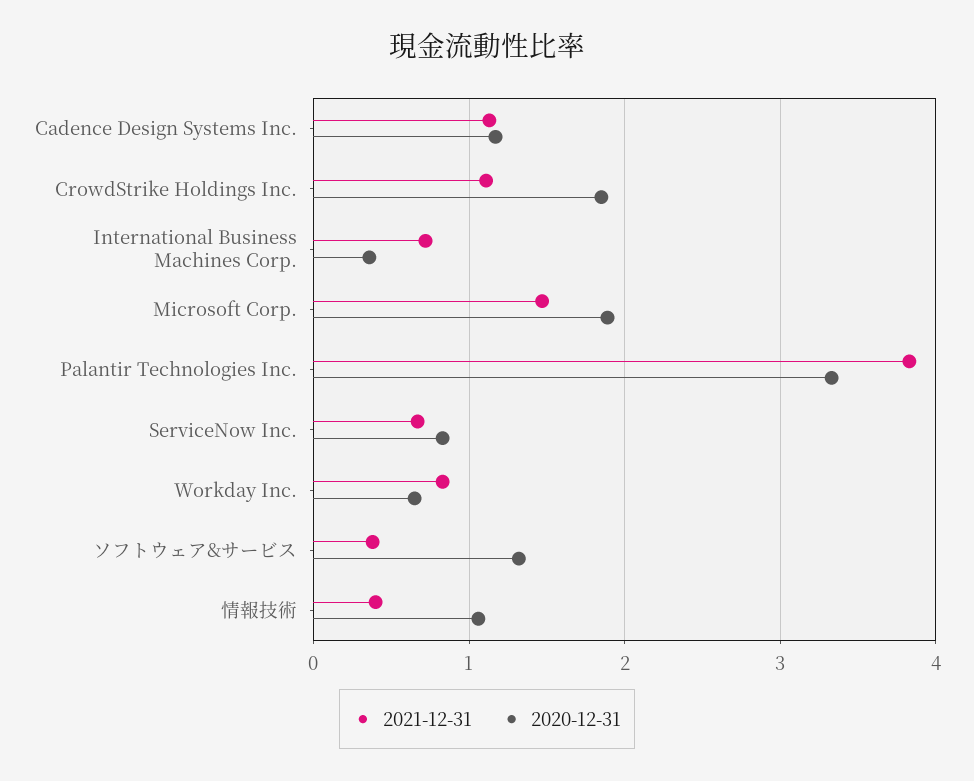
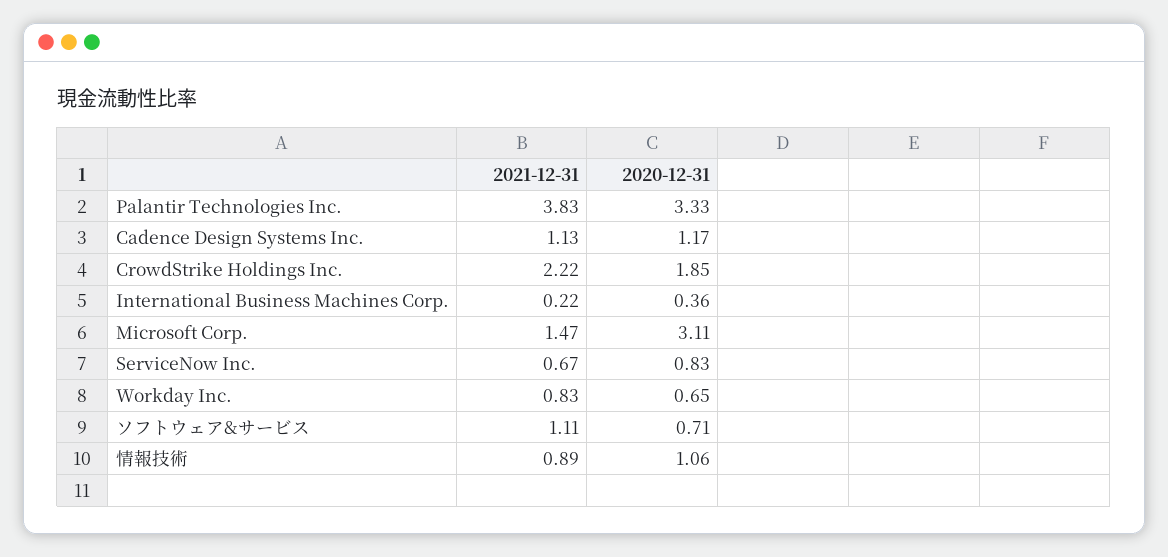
2021-12-31, CrowdStrike Holdings Inc.: 1.1 -> 2.22
2021-12-31, International Business Machines Corp.: 0.7 -> 0.22
2020-12-31, Microsoft Corp.: 1.9 -> 3.11
2021-12-31, ソフトウェア&サービス: 0.4 -> 1.11
2020-12-31, ソフトウェア&サービス: 1.3 -> 0.71
2021-12-31, 情報技術: 0.4 -> 0.89

